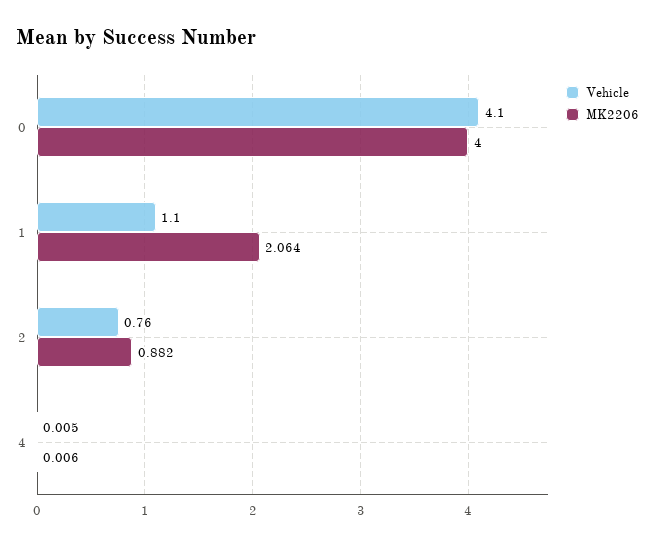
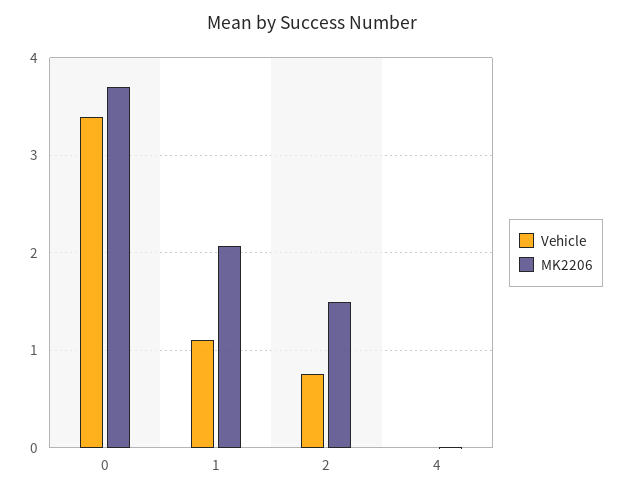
Vehicle, 0: 4.1 -> 3.4
MK2206, 0: 4 -> 3.7
MK2206, 2: 0.882 -> 1.5

